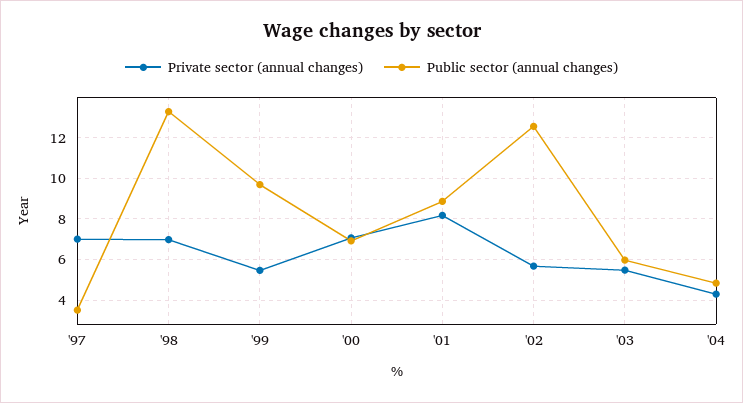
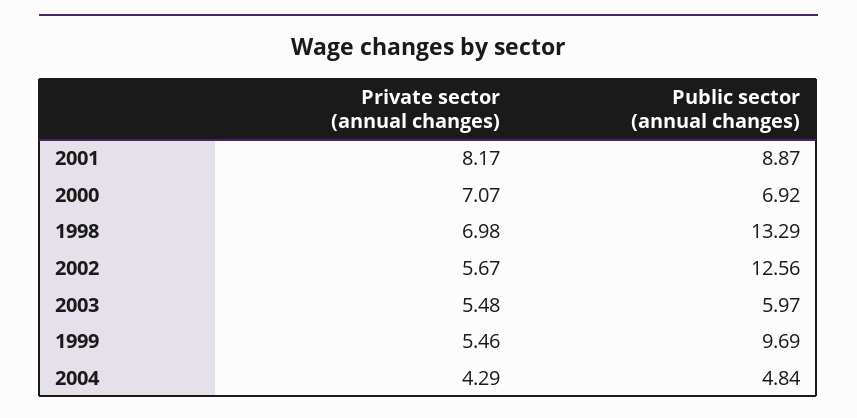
Private sector (annual changes), '97: 7 -> none
Public sector (annual changes), '97: 3.5 -> none

